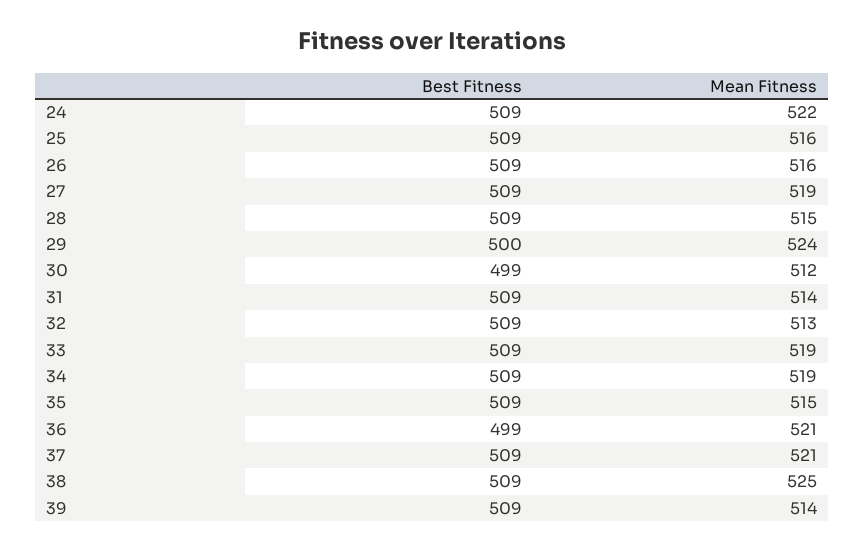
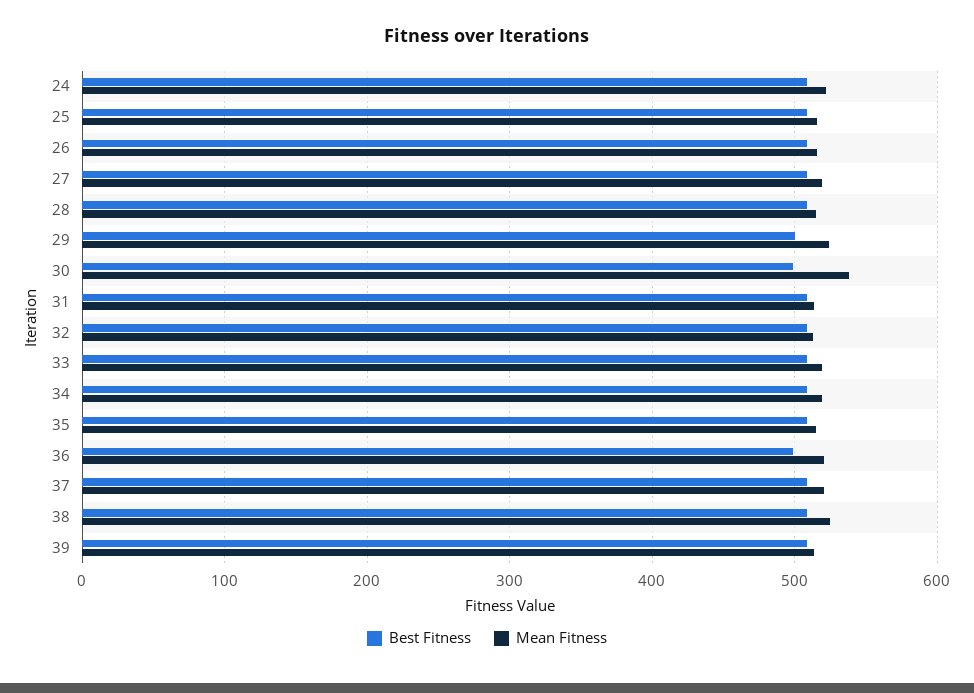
Mean Fitness, 30: 512 -> 540

